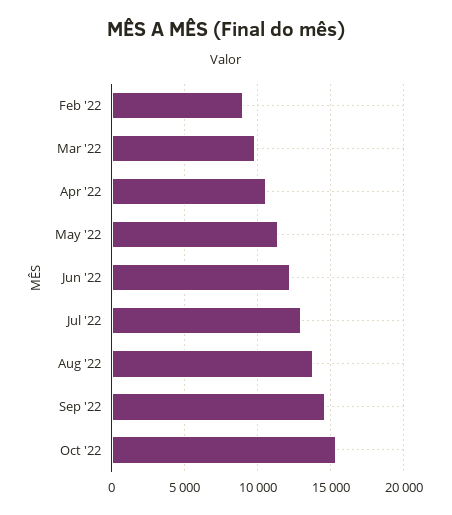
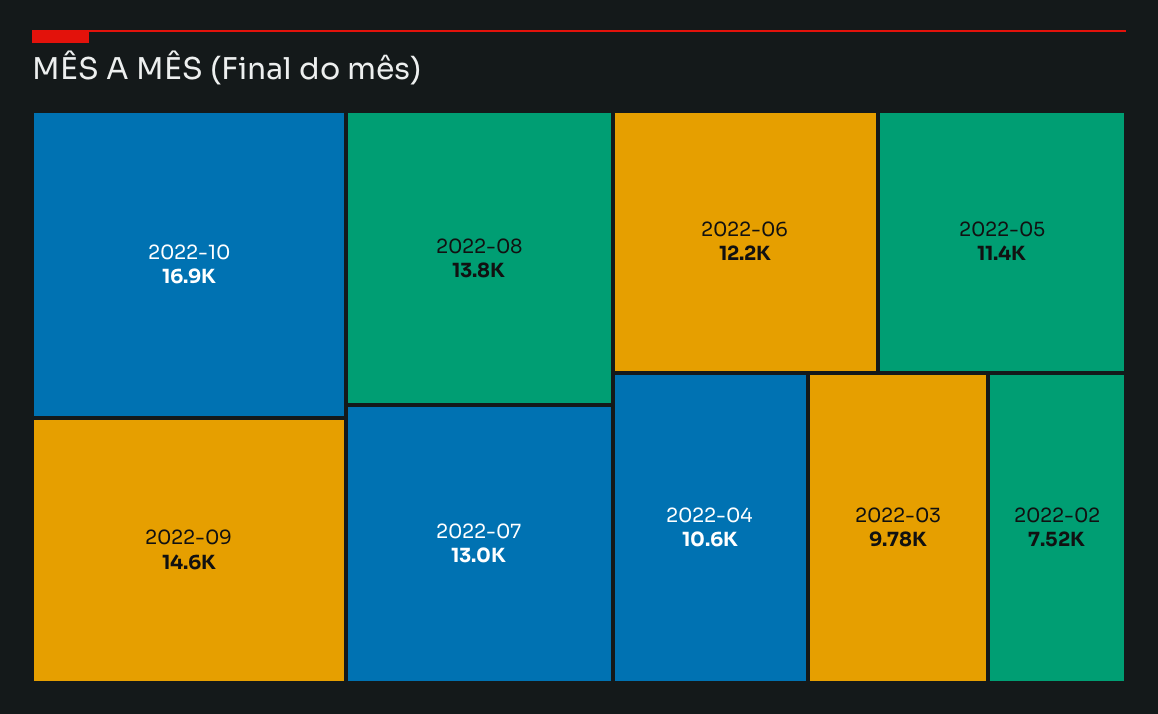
Feb '22: 9000 -> 7520
Oct '22: 15500 -> 16900

